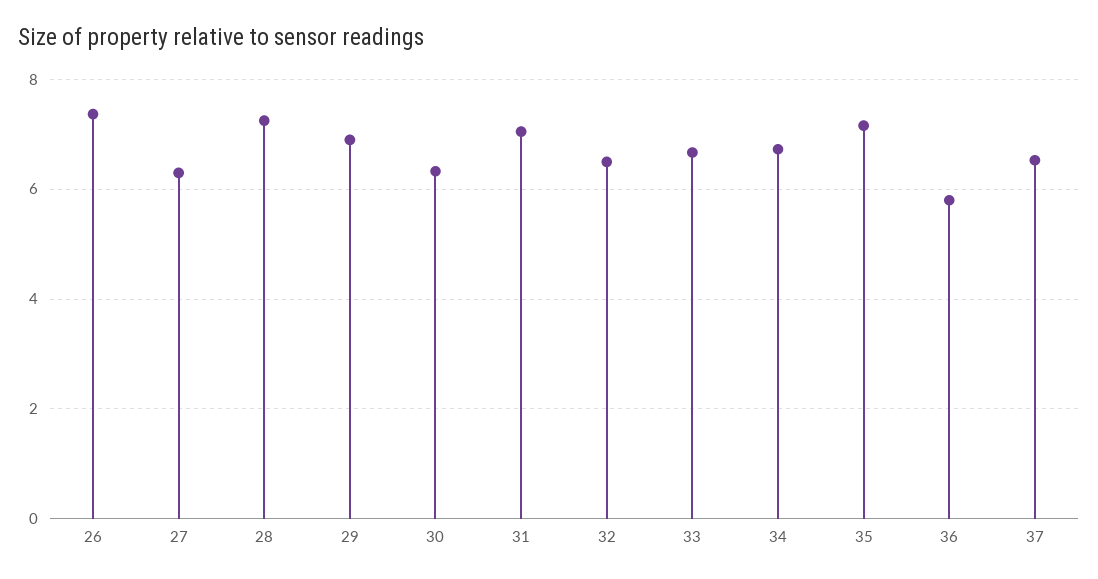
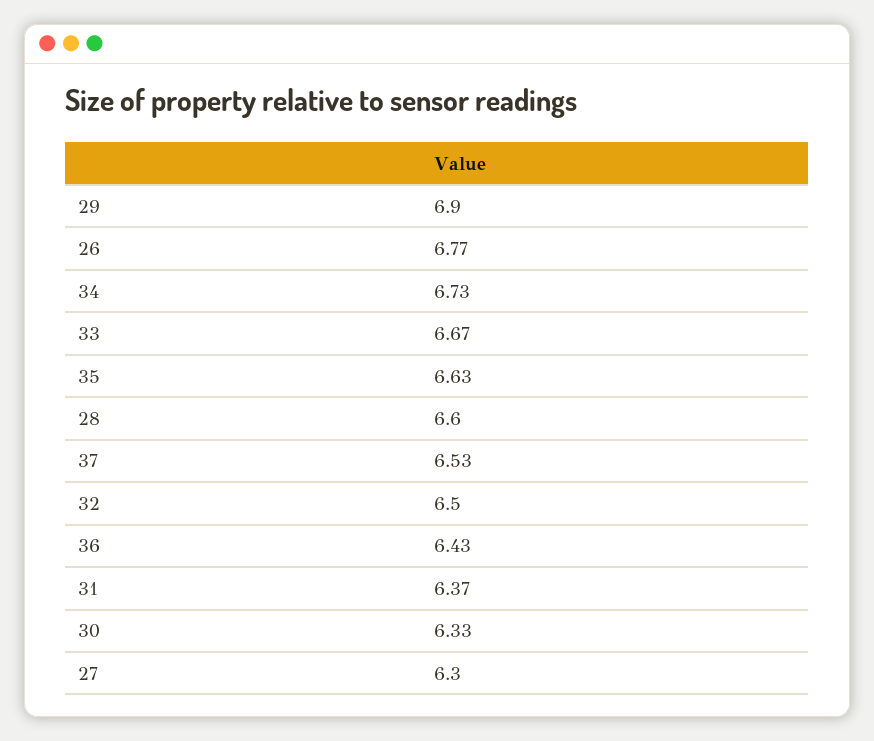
26: 7.4 -> 6.77
28: 7.2 -> 6.6
31: 7 -> 6.37
35: 7.2 -> 6.63
36: 5.8 -> 6.43

